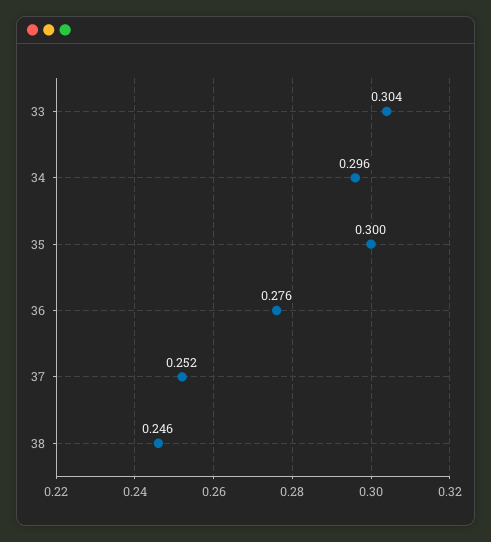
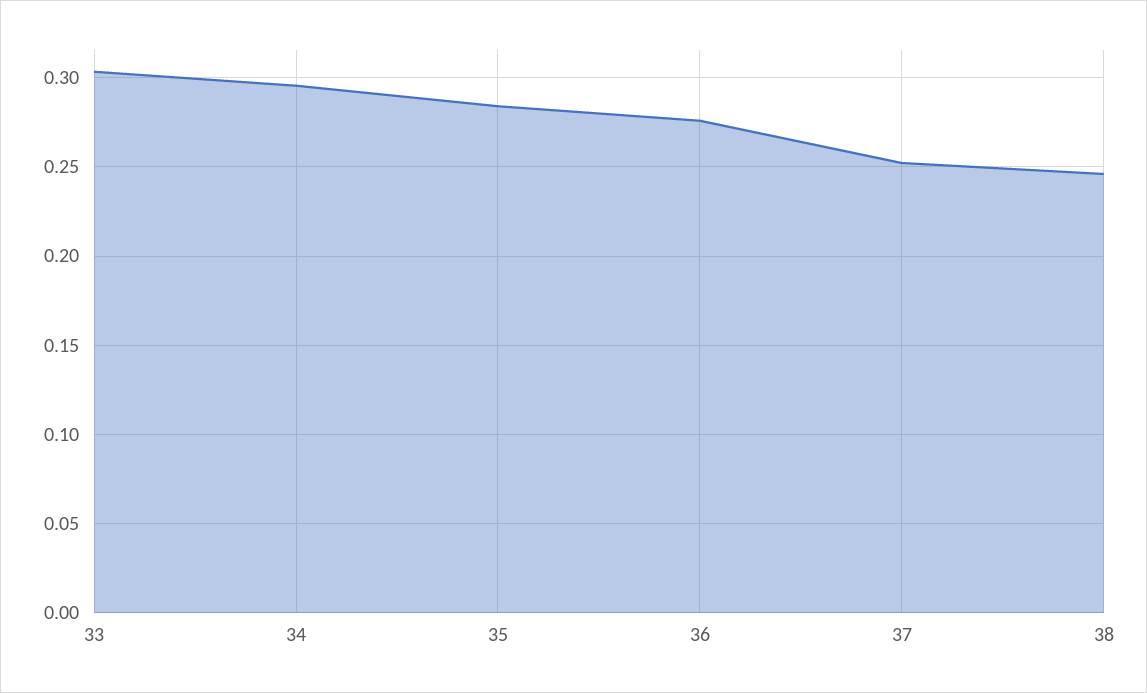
35: 0.3 -> 0.285

